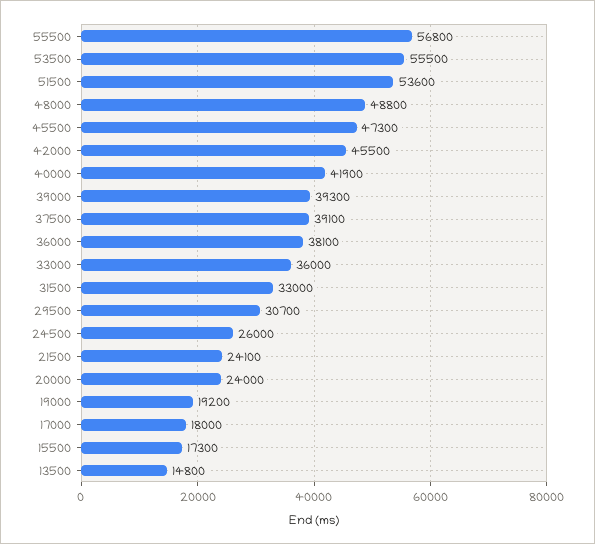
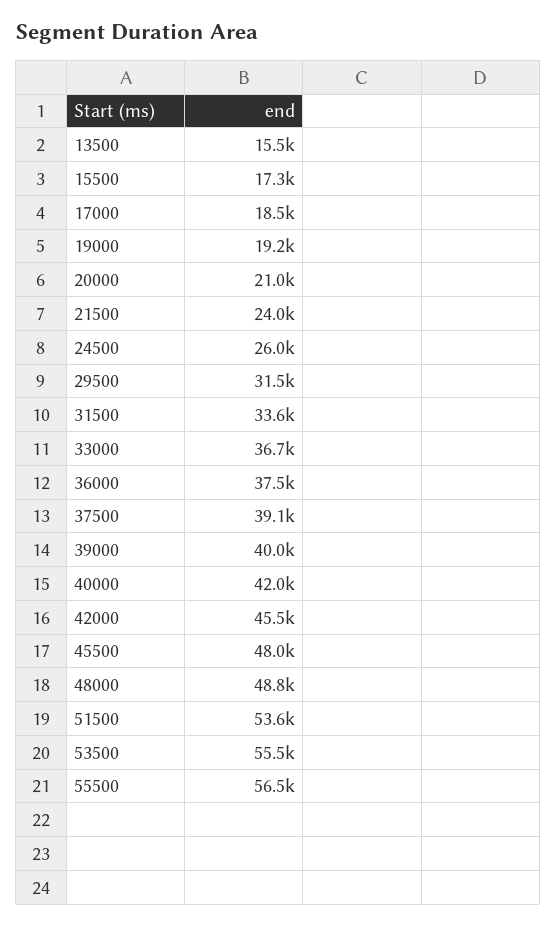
55500: 56800 -> 56500
45500: 47300 -> 48000
40000: 41900 -> 42000
39000: 39300 -> 40000
36000: 38100 -> 37500
33000: 36000 -> 36700
31500: 33000 -> 33600
29500: 30700 -> 31500
21500: 24100 -> 24000
20000: 24000 -> 21000
17000: 18000 -> 18500
13500: 14800 -> 15500

